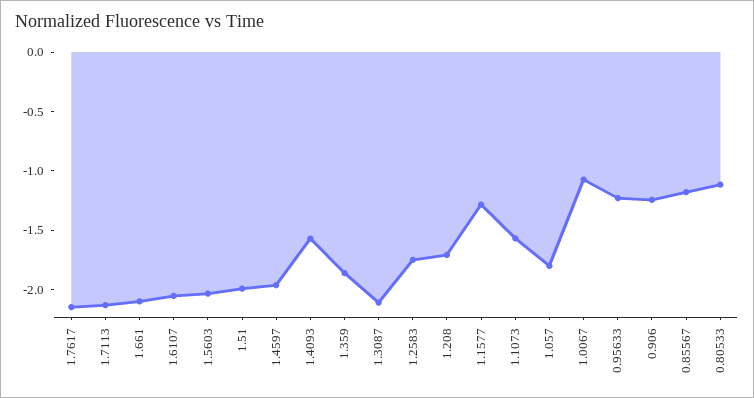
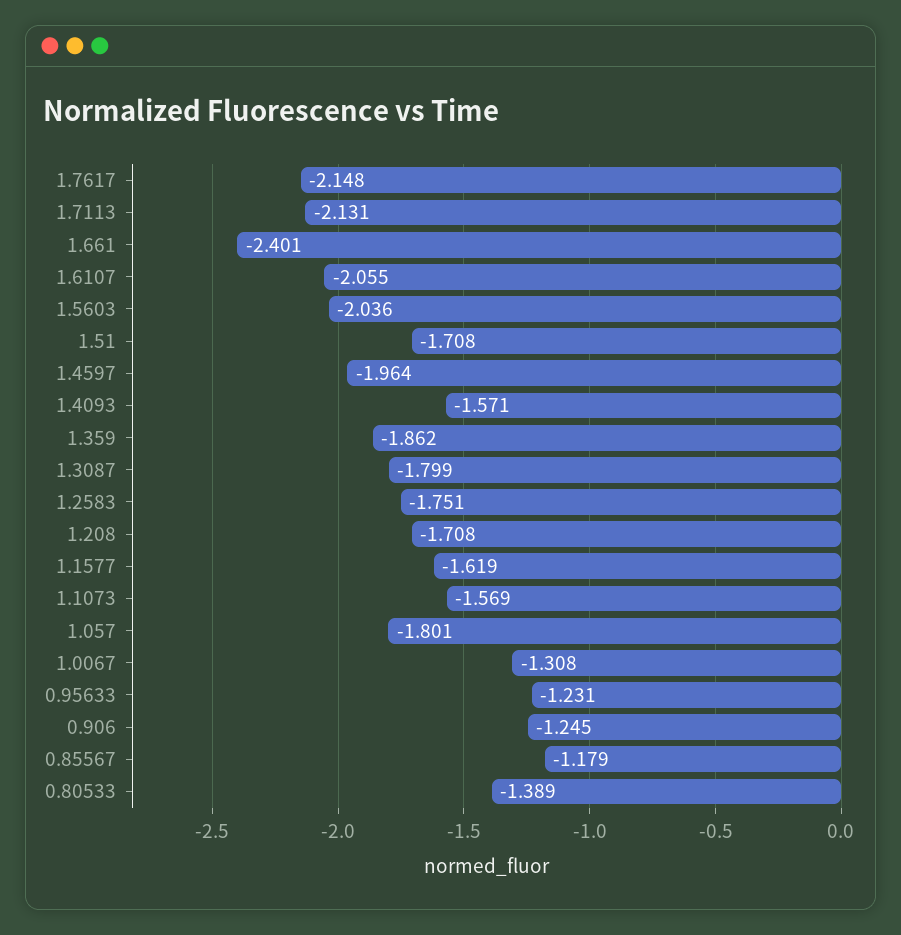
1.661: -2.1 -> -2.401
1.51: -2 -> -1.708
1.3087: -2.1 -> -1.799
1.1577: -1.3 -> -1.619
1.0067: -1.1 -> -1.308
0.80533: -1.1 -> -1.389

